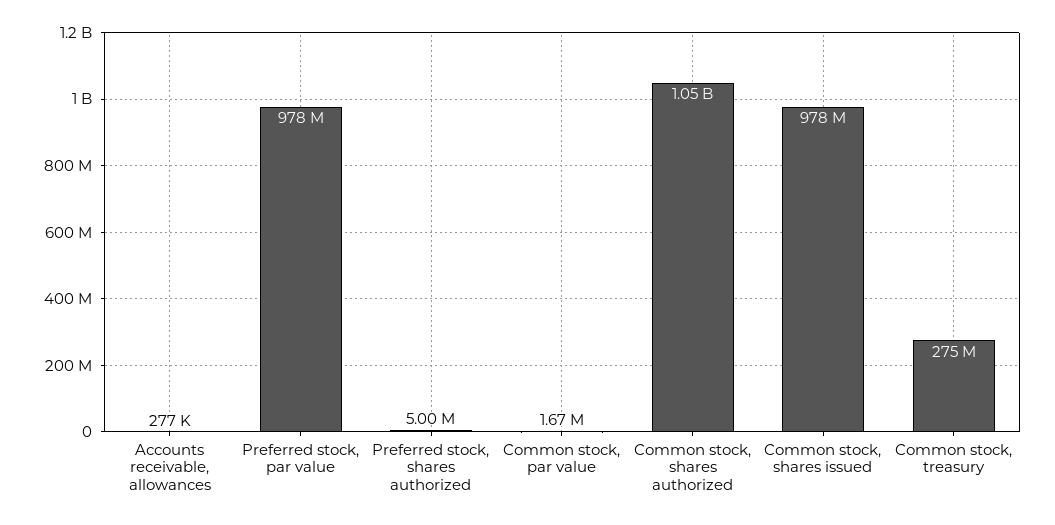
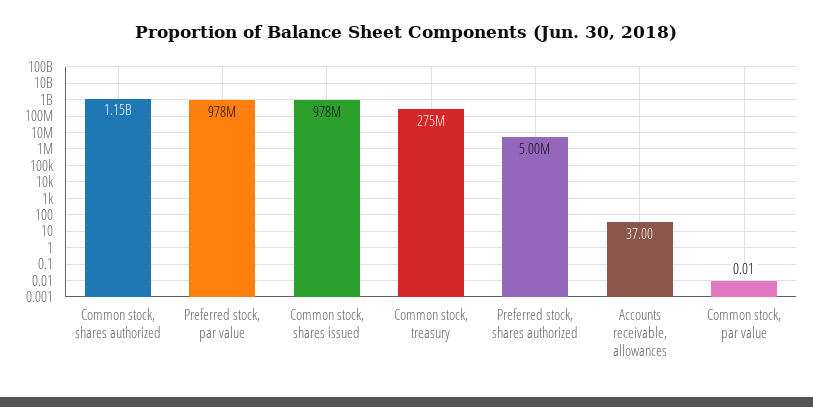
Accounts receivable, allowances: 277000 -> 37
Common stock, par value: 1670000 -> 0.01
Common stock, shares authorized: 1050000000 -> 1150000000

